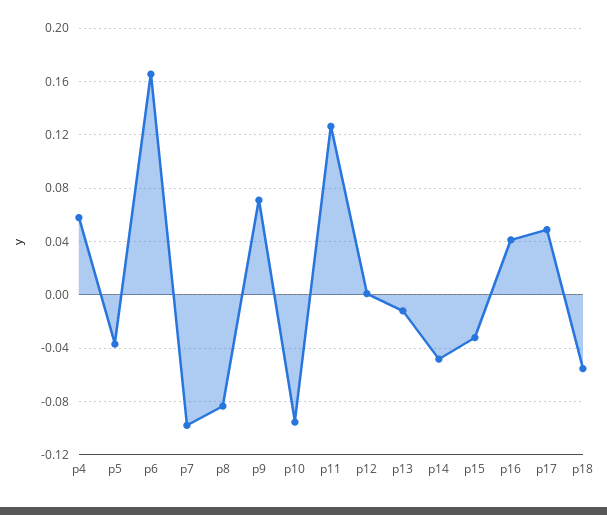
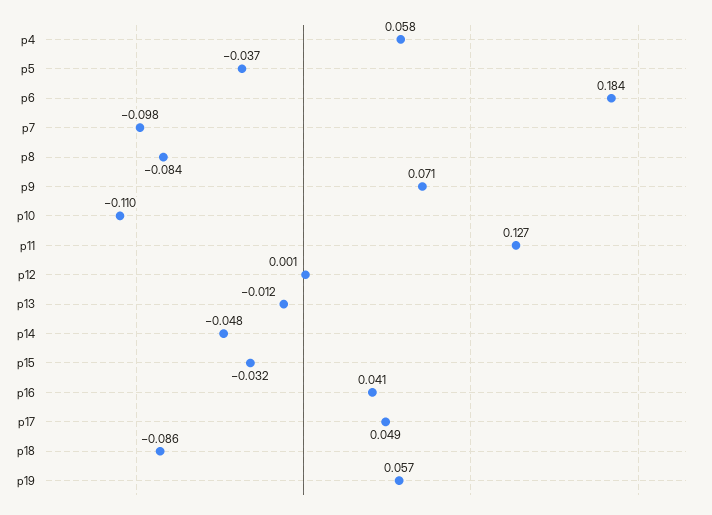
p6: 0.165 -> 0.184
p10: -0.095 -> -0.11
p18: -0.055 -> -0.086
p19: none -> 0.057

